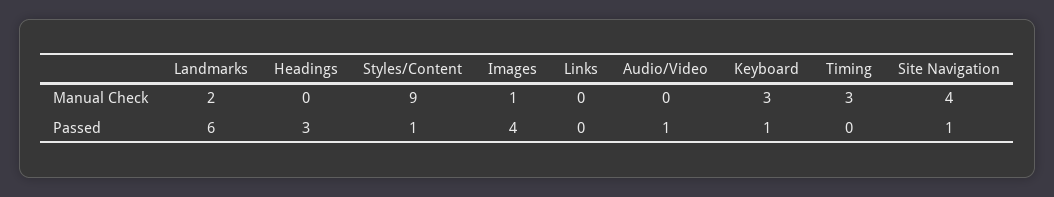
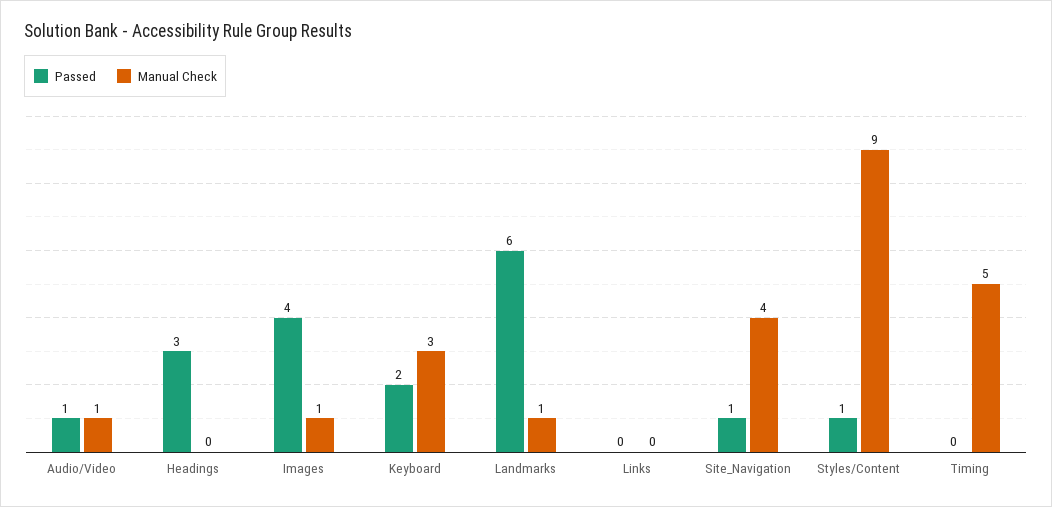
Manual Check, Landmarks: 2 -> 1
Manual Check, Audio/Video: 0 -> 1
Manual Check, Timing: 3 -> 5
Passed, Keyboard: 1 -> 2

